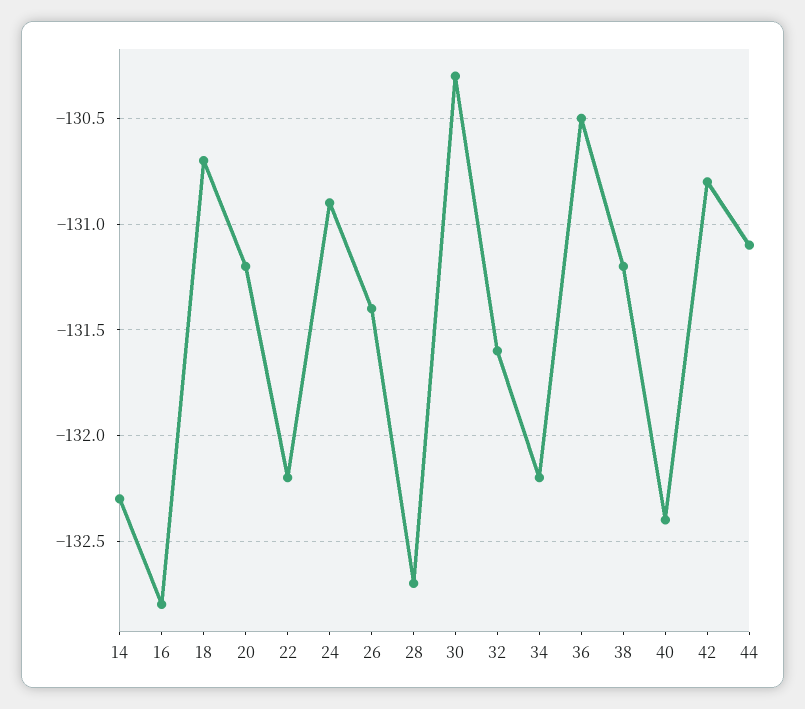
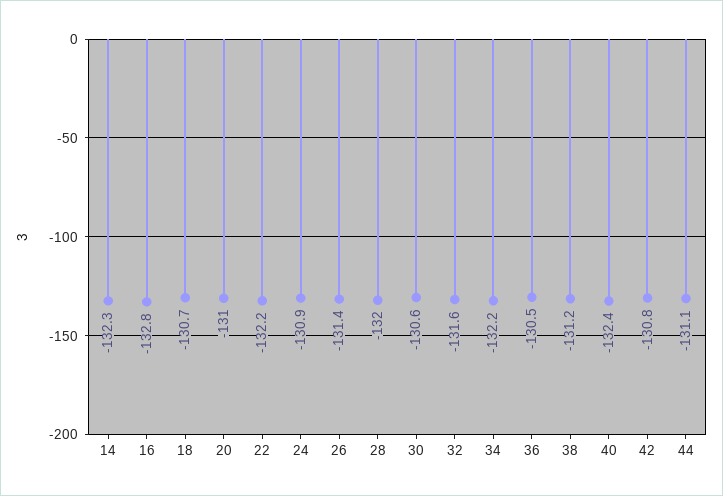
20: -131.2 -> -131
28: -132.7 -> -132
30: -130.3 -> -130.6

